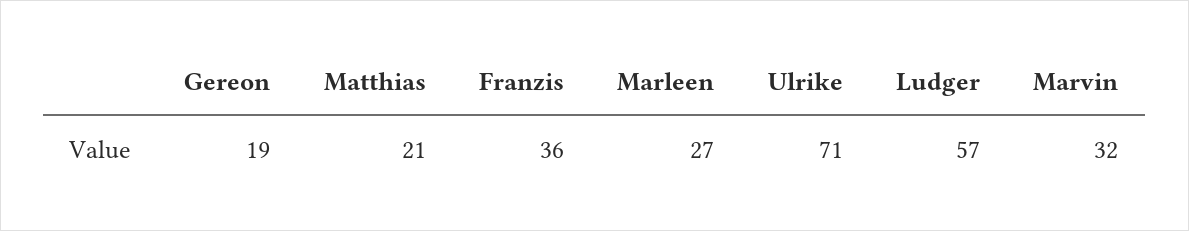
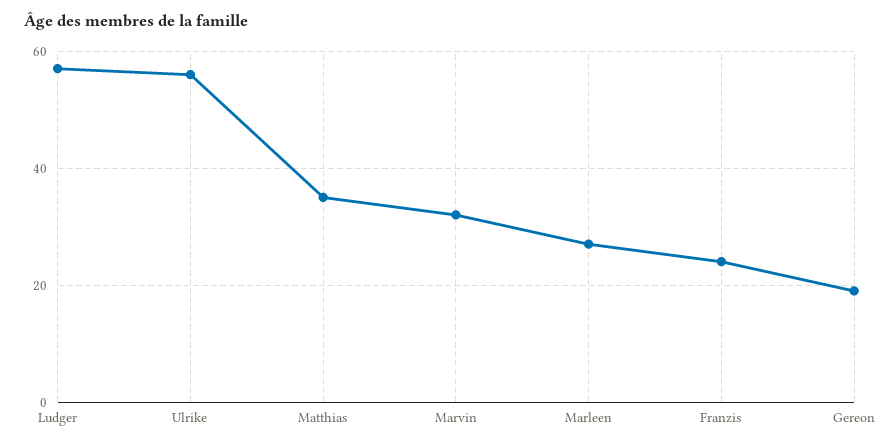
Matthias: 21 -> 35
Franzis: 36 -> 25
Ulrike: 71 -> 55

